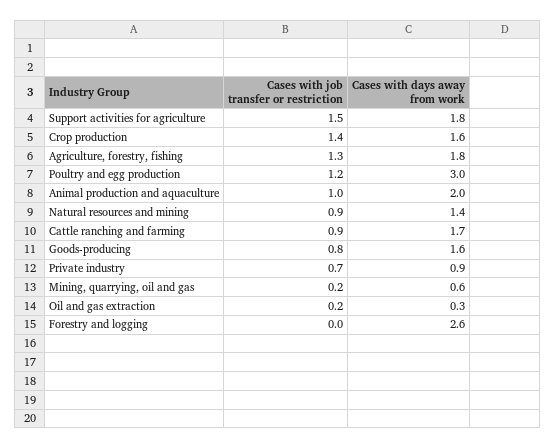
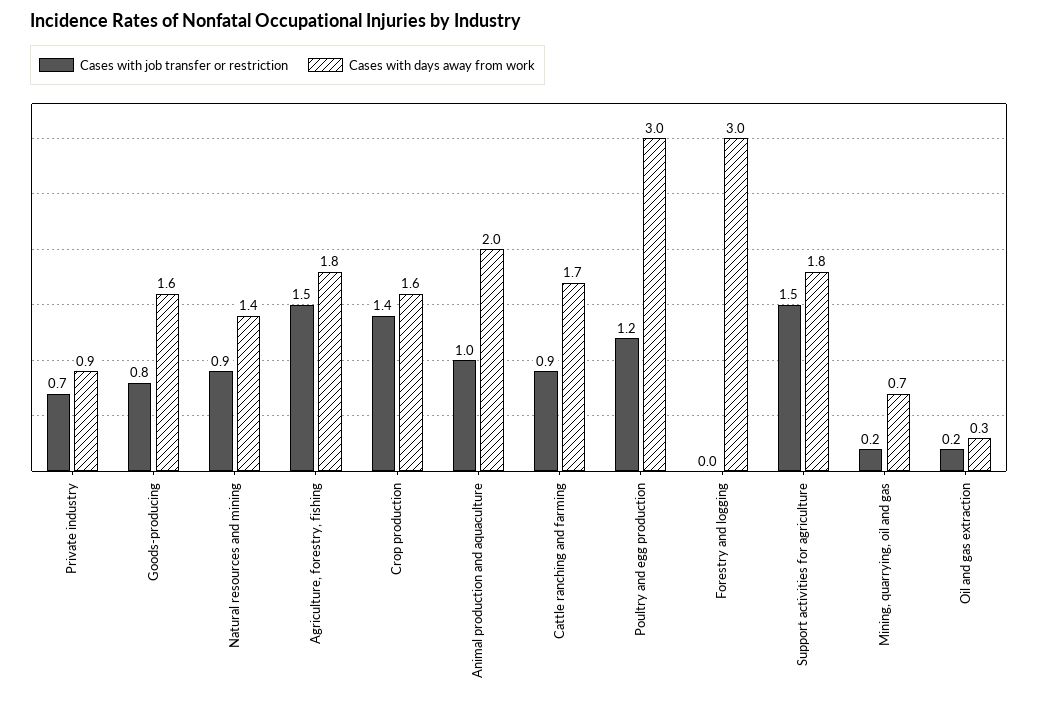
Cases with job transfer or restriction, Agriculture, forestry, fishing: 1.3 -> 1.5
Cases with days away from work, Mining, quarrying, oil and gas: 0.6 -> 0.7
Cases with days away from work, Forestry and logging: 2.6 -> 3

